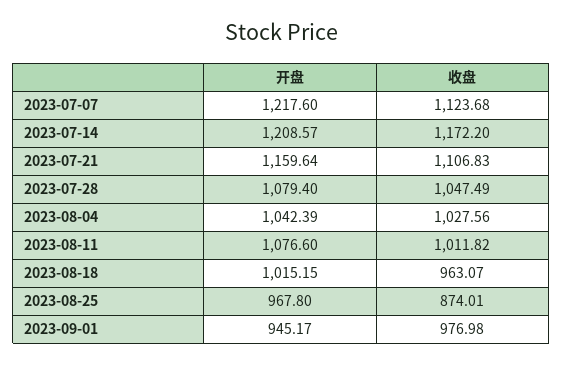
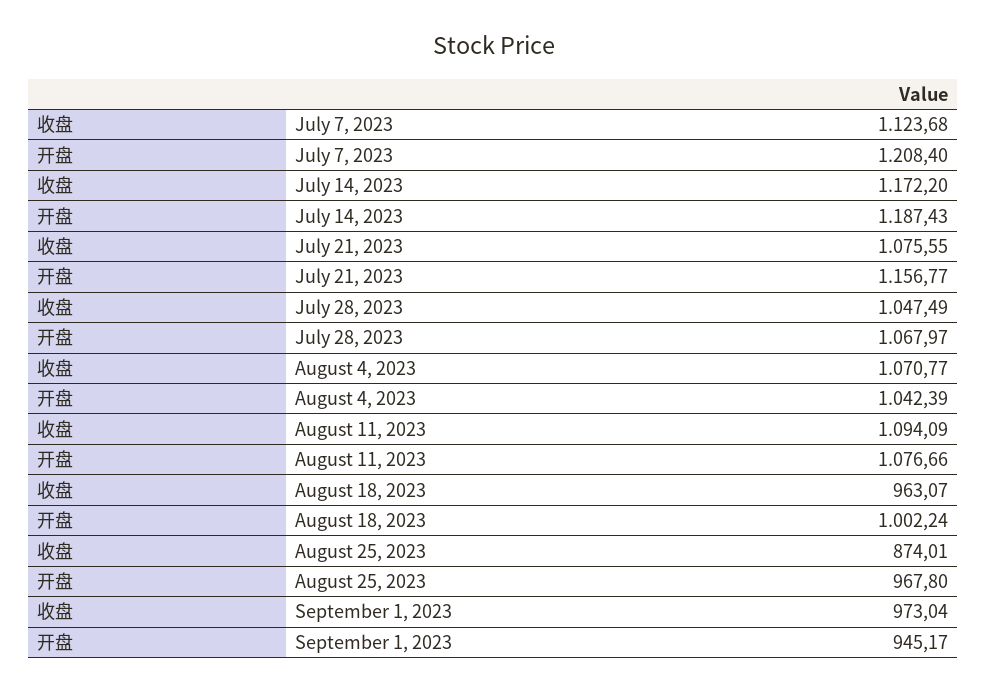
开盘, 2023-07-07: 1217.6 -> 1208.4
开盘, 2023-07-14: 1208.57 -> 1187.43
开盘, 2023-07-21: 1159.64 -> 1156.77
收盘, 2023-07-21: 1106.83 -> 1075.55
开盘, 2023-07-28: 1079.4 -> 1067.97
收盘, 2023-08-04: 1027.56 -> 1070.77
开盘, 2023-08-11: 1076.6 -> 1076.66
收盘, 2023-08-11: 1011.82 -> 1094.09
开盘, 2023-08-18: 1015.15 -> 1002.24
收盘, 2023-09-01: 976.98 -> 973.04

